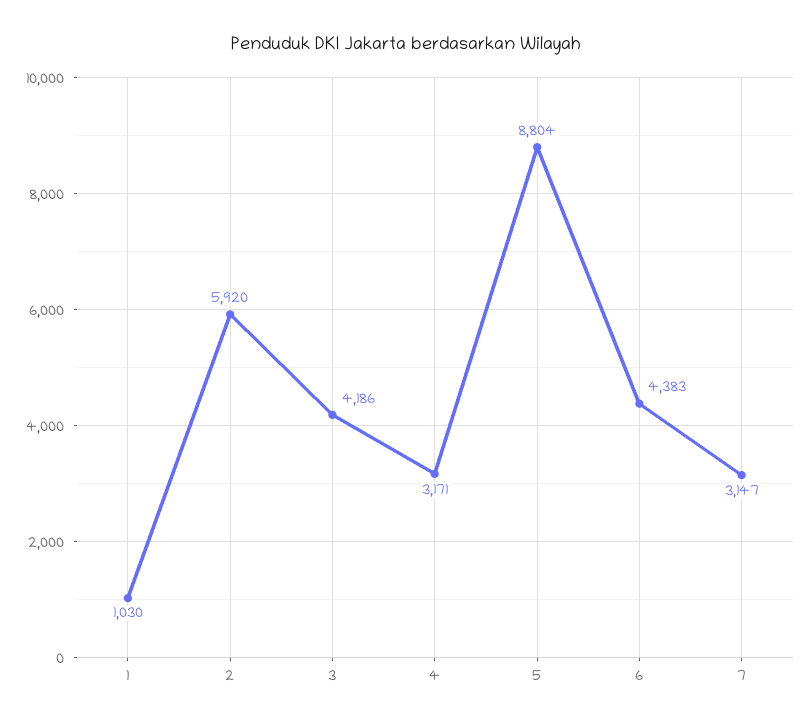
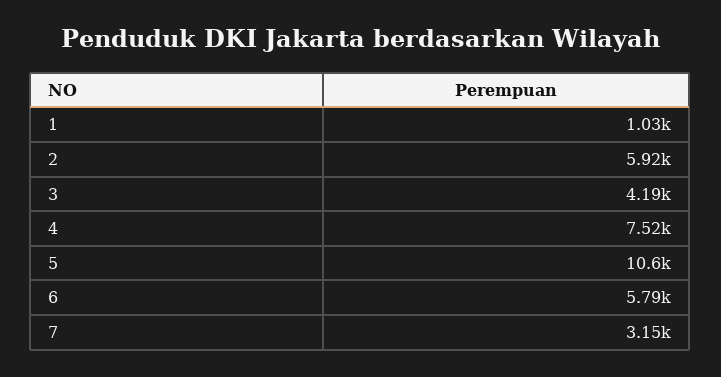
4: 3171 -> 7520
5: 8804 -> 10600
6: 4383 -> 5790

